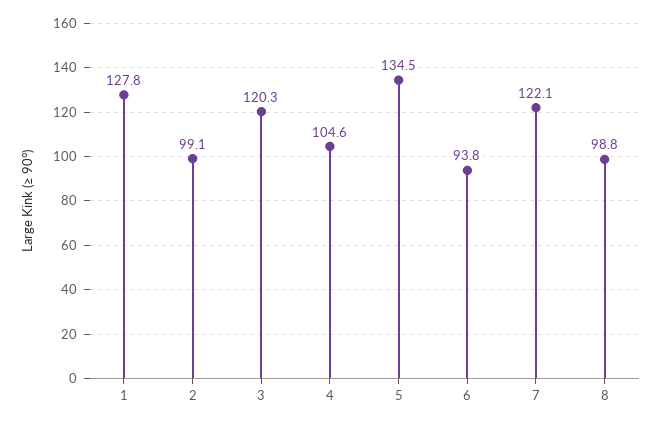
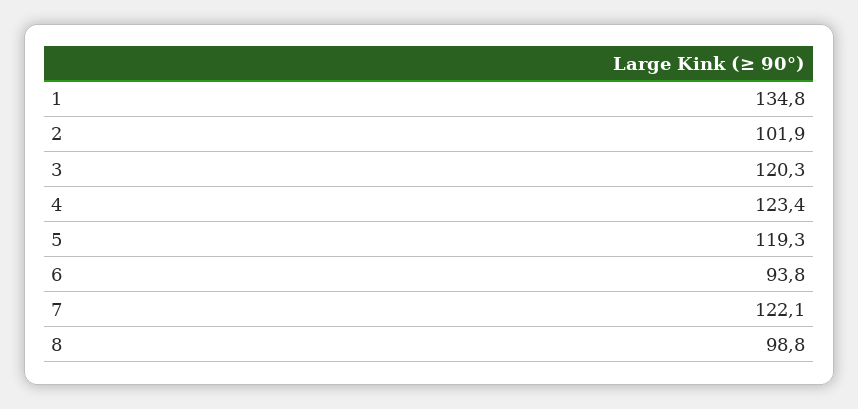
1: 127.8 -> 134.8
2: 99.1 -> 101.9
4: 104.6 -> 123.4
5: 134.5 -> 119.3

